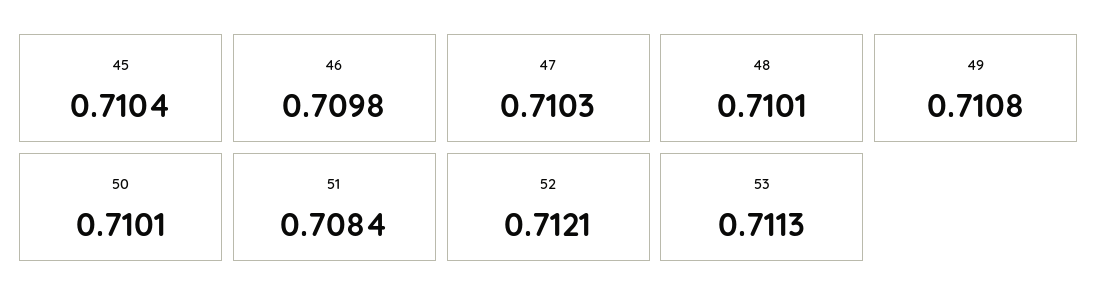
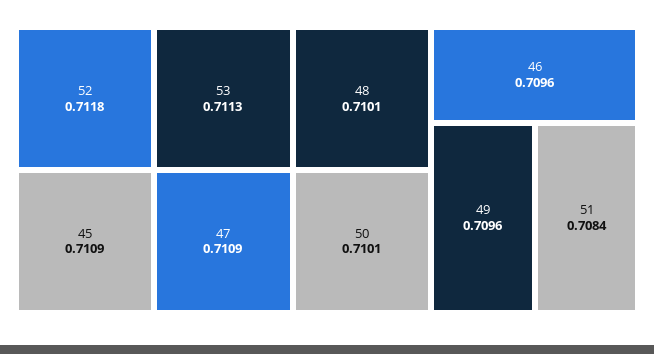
45: 0.7104 -> 0.7109
46: 0.7098 -> 0.7096
47: 0.7103 -> 0.7109
49: 0.7108 -> 0.7096
52: 0.7121 -> 0.7118

